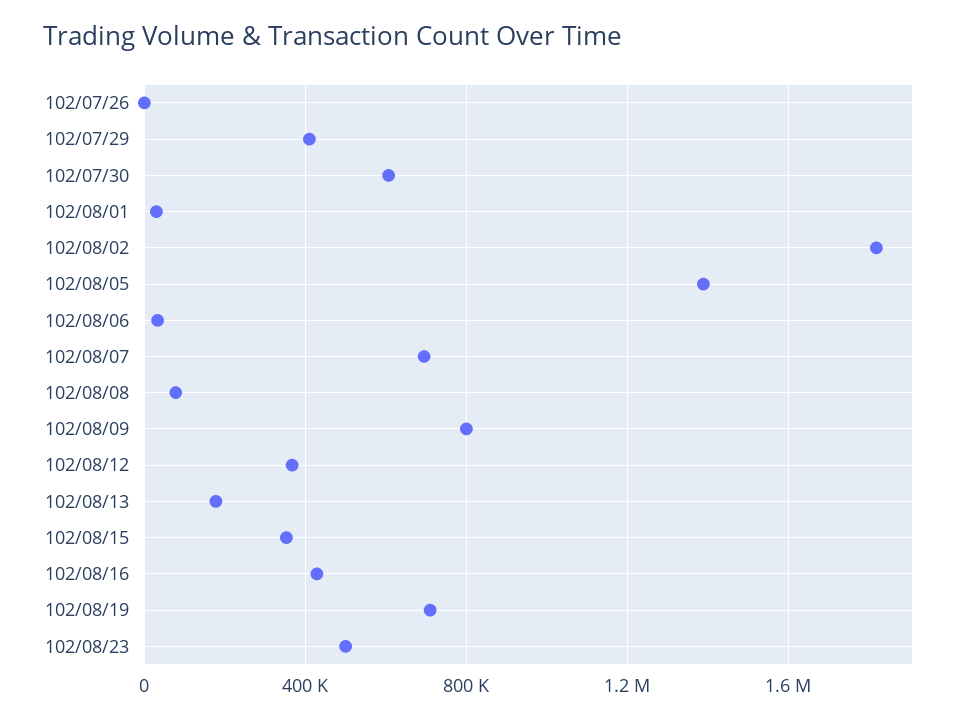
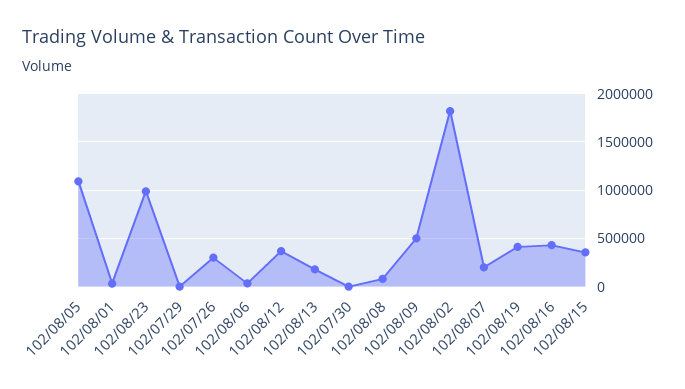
102/07/26: 0 -> 300000
102/07/29: 400000 -> 0
102/07/30: 600000 -> 0
102/08/05: 1400000 -> 1100000
102/08/07: 700000 -> 200000
102/08/09: 800000 -> 500000
102/08/19: 700000 -> 400000
102/08/23: 500000 -> 1000000

